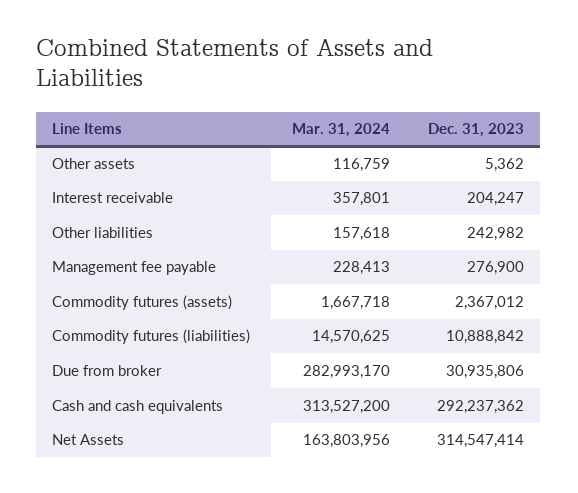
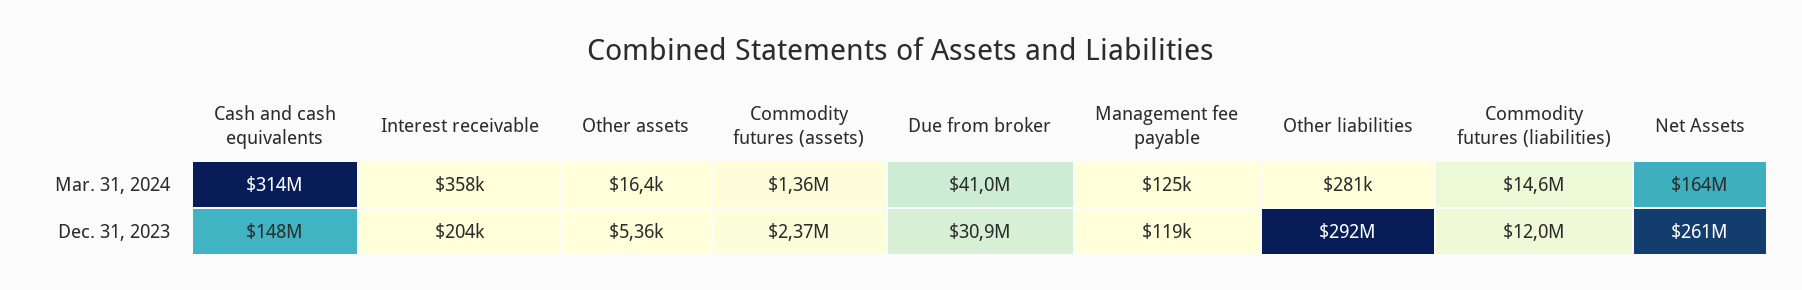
Mar. 31, 2024, Other assets: 116759 -> 16400
Mar. 31, 2024, Other liabilities: 157618 -> 281000
Dec. 31, 2023, Other liabilities: 242982 -> 292000000
Mar. 31, 2024, Management fee payable: 228413 -> 125000
Dec. 31, 2023, Management fee payable: 276900 -> 119000
Mar. 31, 2024, Commodity futures (assets): 1667718 -> 1360000
Dec. 31, 2023, Commodity futures (liabilities): 10888842 -> 12000000
Mar. 31, 2024, Due from broker: 282993170 -> 41000000
Dec. 31, 2023, Cash and cash equivalents: 292237362 -> 148000000
Dec. 31, 2023, Net Assets: 314547414 -> 261000000

